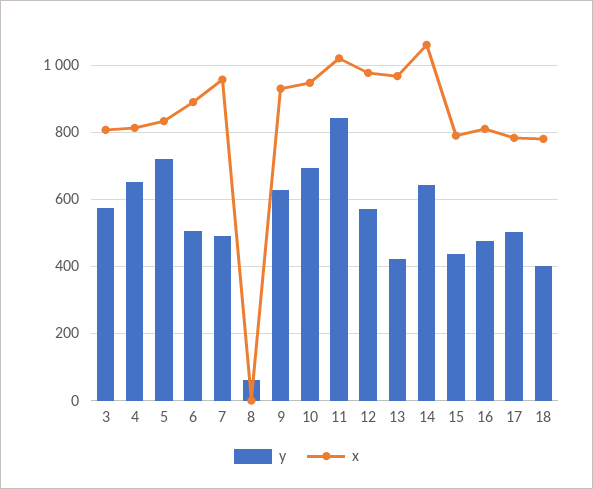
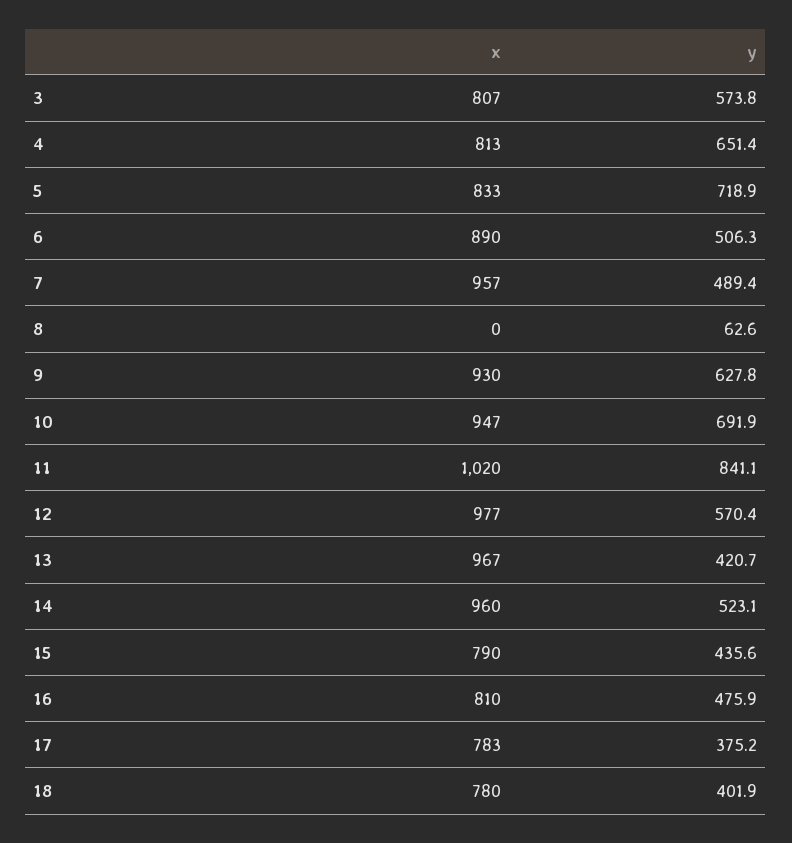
y, 14: 640 -> 523.1
x, 14: 1060 -> 960
y, 17: 500 -> 375.2

